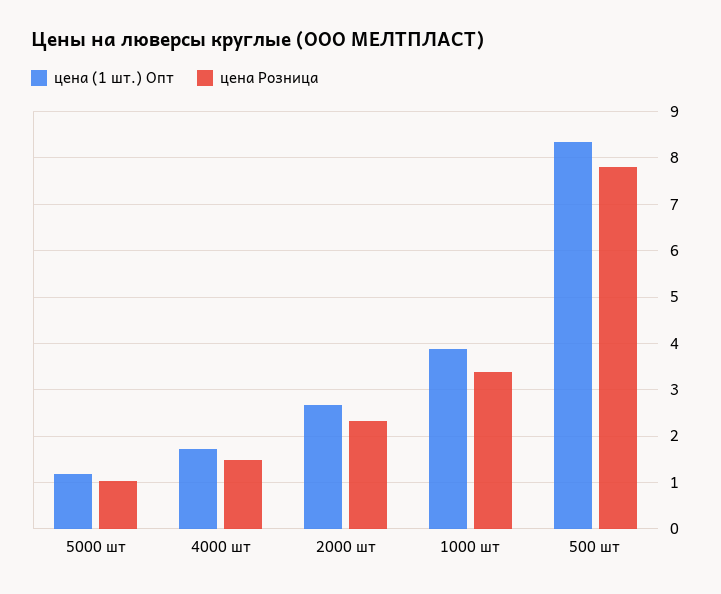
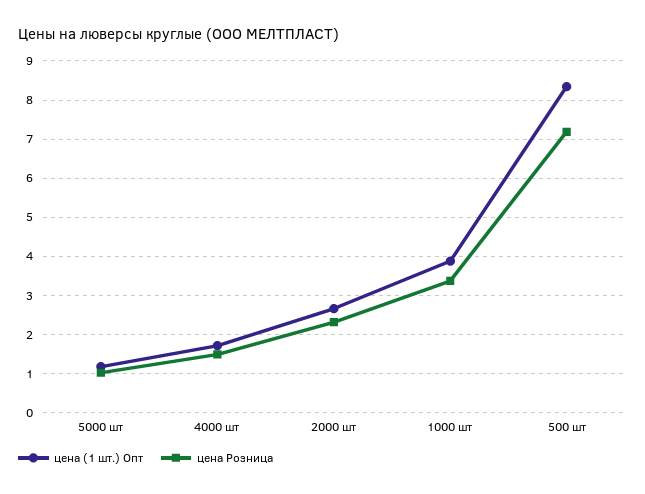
цена Розница, 500 шт: 7.8 -> 7.2

